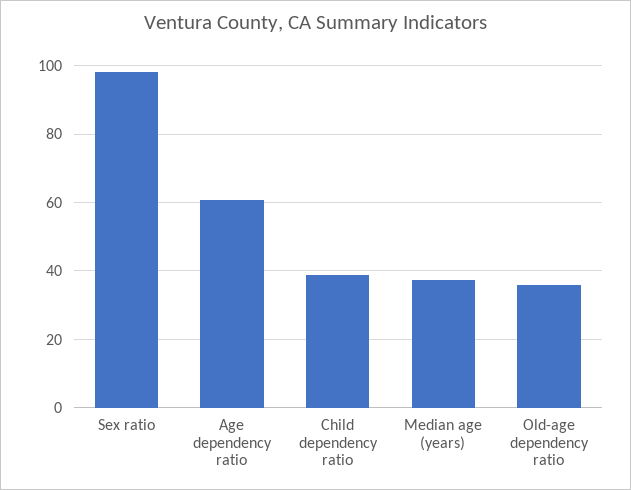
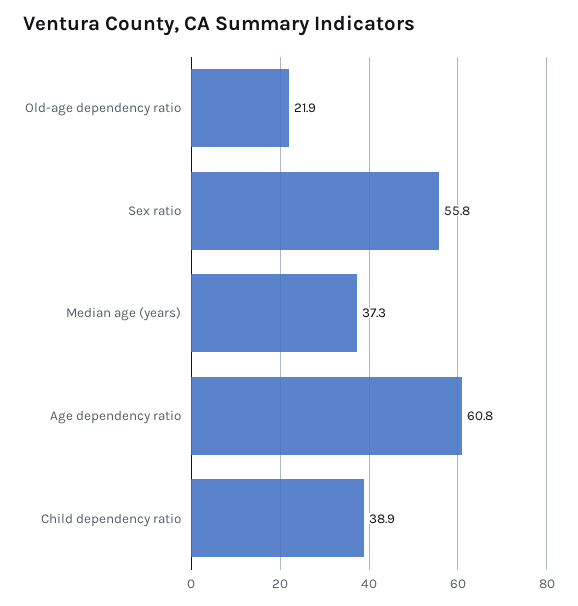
Sex ratio: 98 -> 55.8
Old-age dependency ratio: 36 -> 21.9

